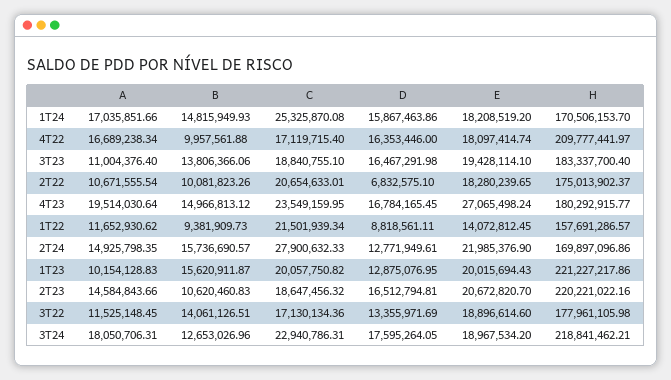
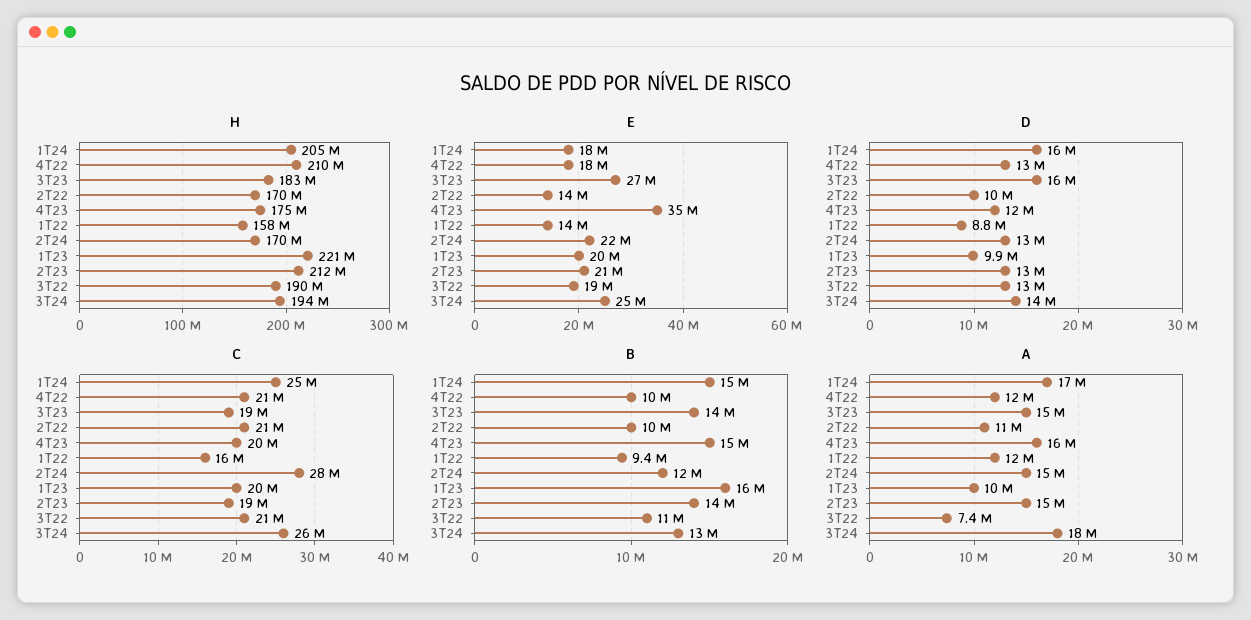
H, 1T24: 170506153.7 -> 205000000
A, 4T22: 16689238.34 -> 12000000
C, 4T22: 17119715.4 -> 21000000
D, 4T22: 16353446 -> 13000000
A, 3T23: 11004376.4 -> 15000000
E, 3T23: 19428114.1 -> 27000000
D, 2T22: 6832575.1 -> 10000000
E, 2T22: 18280239.65 -> 14000000
H, 2T22: 175013902.37 -> 170000000
A, 4T23: 19514030.64 -> 16000000
C, 4T23: 23549159.95 -> 20000000
D, 4T23: 16784165.45 -> 12000000
E, 4T23: 27065498.24 -> 35000000
H, 4T23: 180292915.77 -> 175000000
C, 1T22: 21501939.34 -> 16000000
B, 2T24: 15736690.57 -> 12000000
D, 1T23: 12875076.95 -> 9900000
B, 2T23: 10620460.83 -> 14000000
D, 2T23: 16512794.81 -> 13000000
H, 2T23: 220221022.16 -> 212000000
A, 3T22: 11525148.45 -> 7400000
B, 3T22: 14061126.51 -> 11000000
C, 3T22: 17130134.36 -> 21000000
H, 3T22: 177961105.98 -> 190000000
C, 3T24: 22940786.31 -> 26000000
D, 3T24: 17595264.05 -> 14000000
E, 3T24: 18967534.2 -> 25000000
H, 3T24: 218841462.21 -> 194000000

